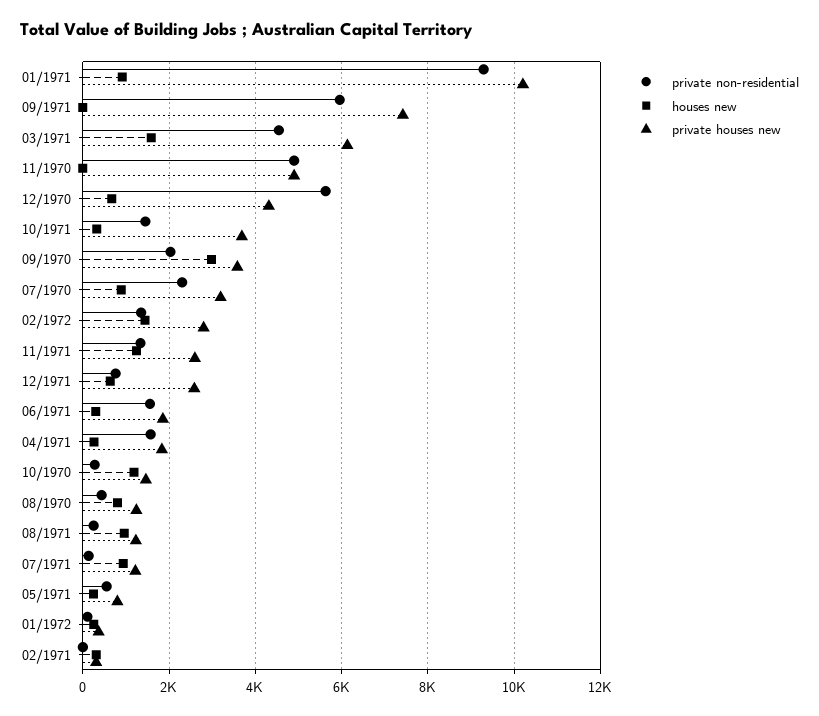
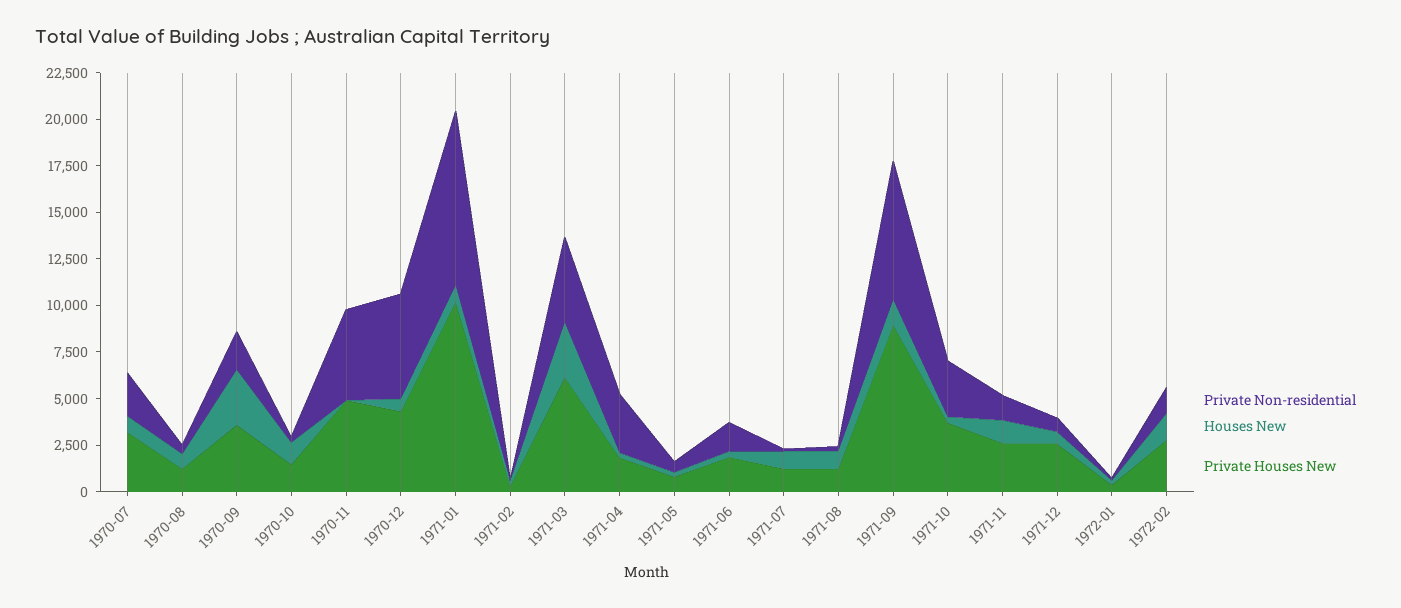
private non-residential, 09/1971: 6000 -> 7500
houses new, 09/1971: 0 -> 1500
private houses new, 09/1971: 7400 -> 9000
houses new, 03/1971: 1600 -> 3000
private non-residential, 10/1971: 1400 -> 3000
private non-residential, 04/1971: 1600 -> 3000

